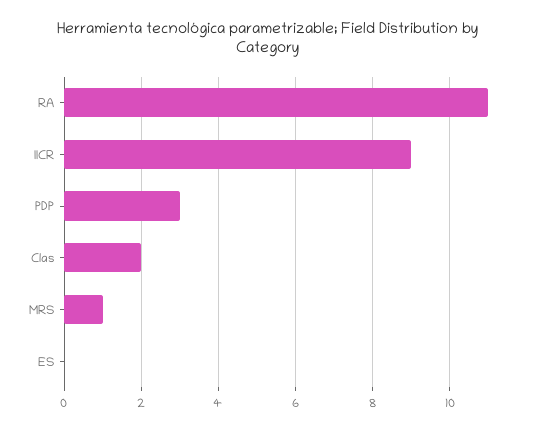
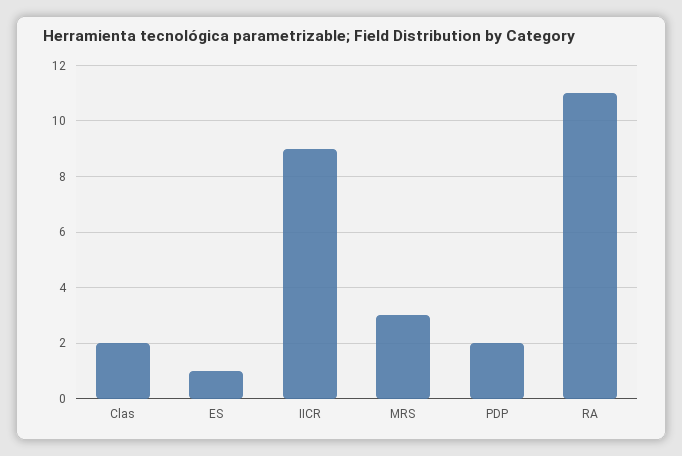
PDP: 3 -> 2
MRS: 1 -> 3
ES: 0 -> 1

